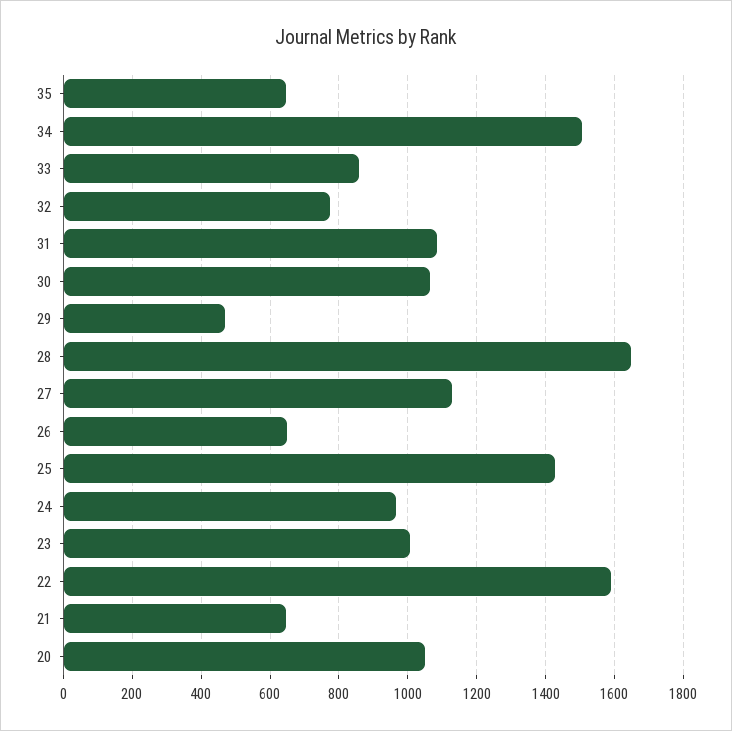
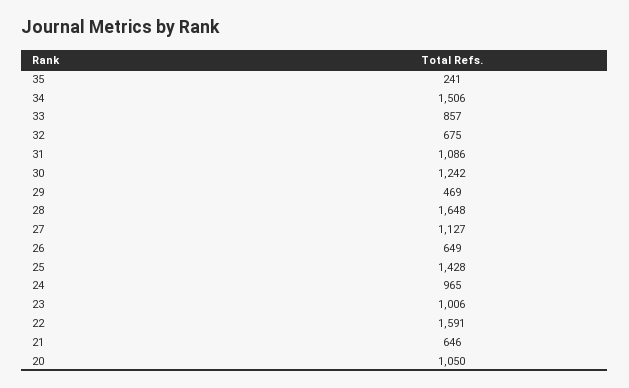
35: 640 -> 241
32: 780 -> 675
30: 1060 -> 1242

